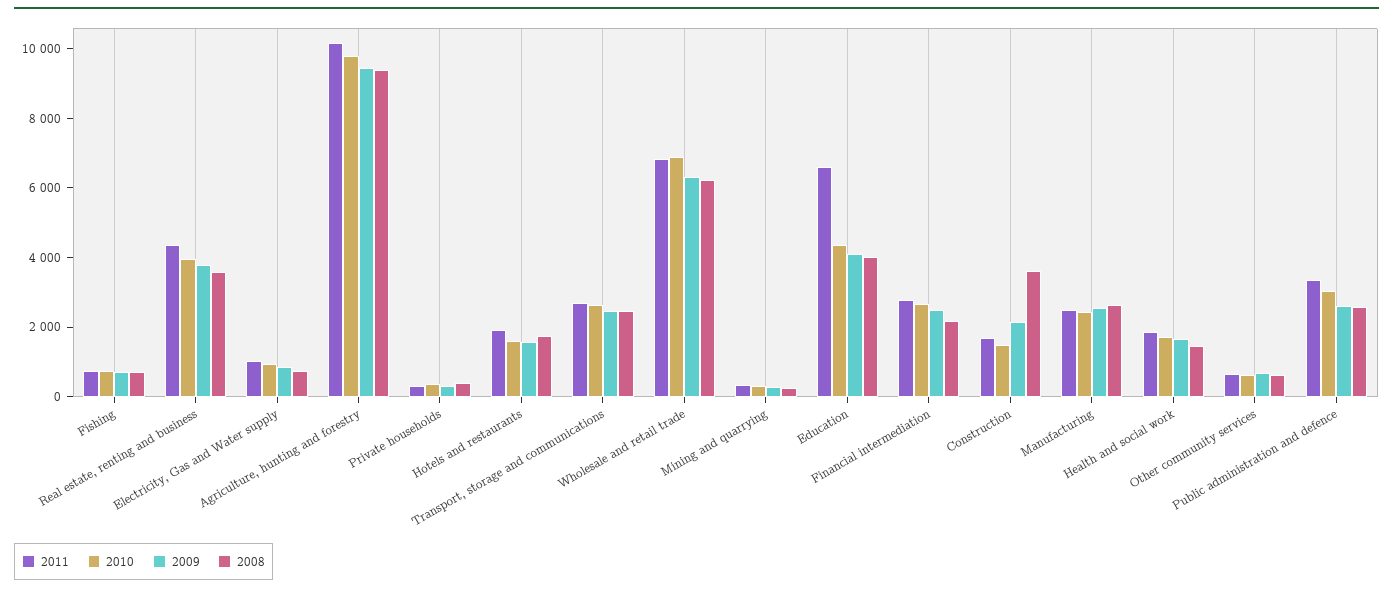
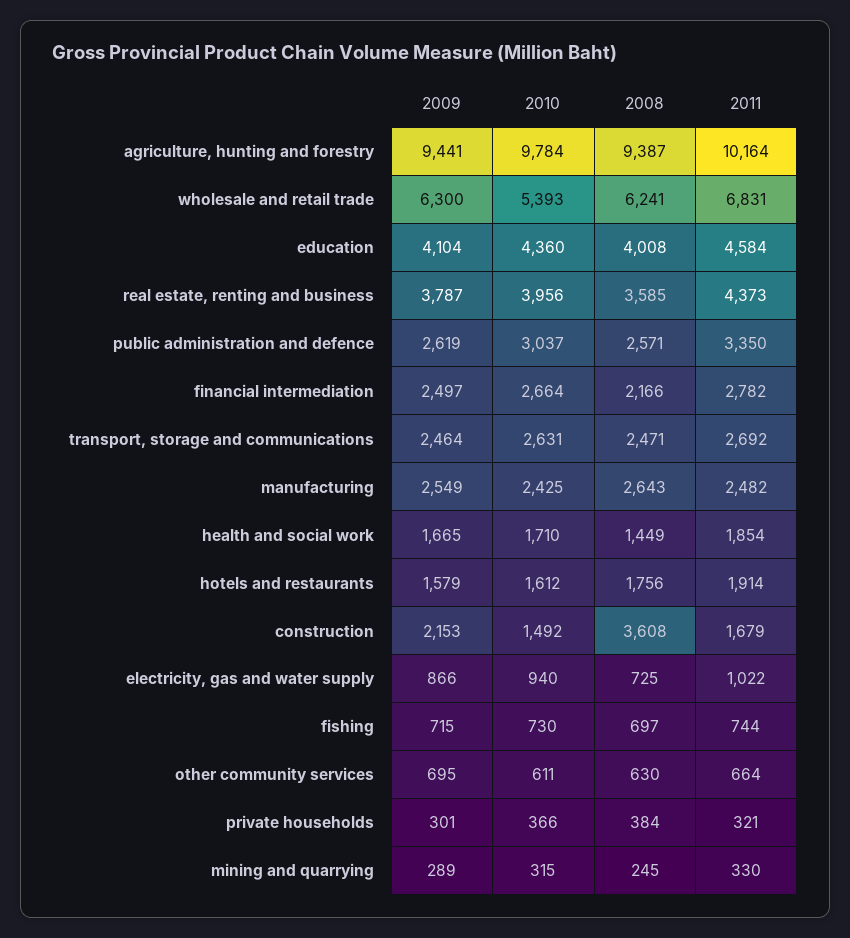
2010, Wholesale and retail trade: 7000 -> 5393
2011, Education: 6500 -> 4584

